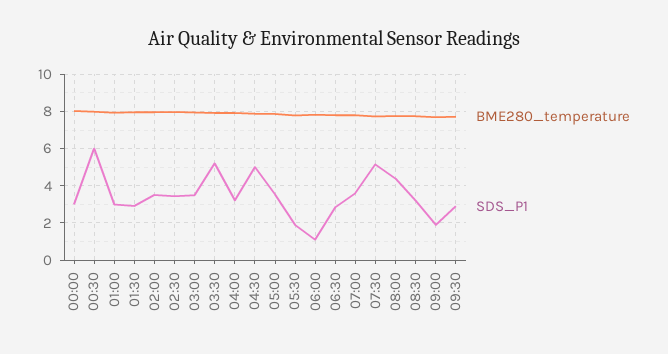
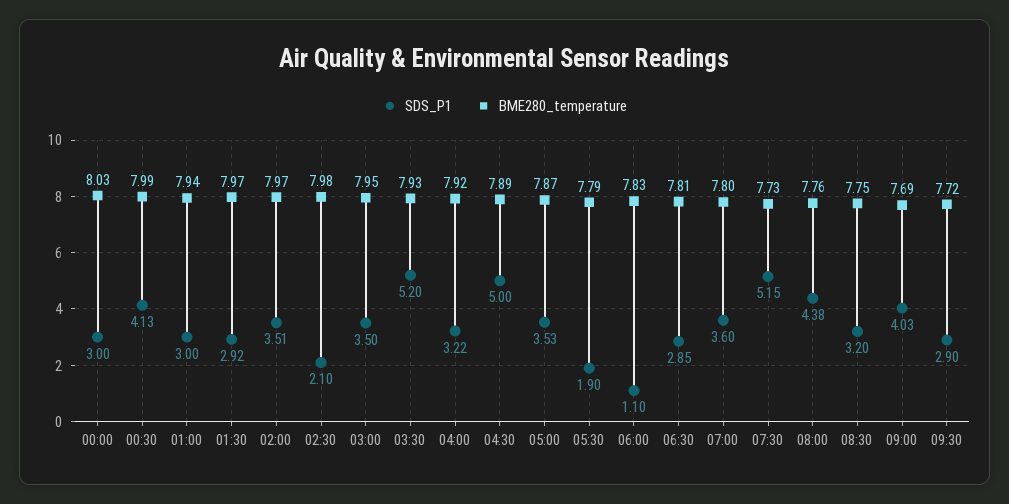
SDS_P1, 00:30: 6 -> 4.13
SDS_P1, 02:30: 3.5 -> 2.1
SDS_P1, 09:00: 2 -> 4.03

